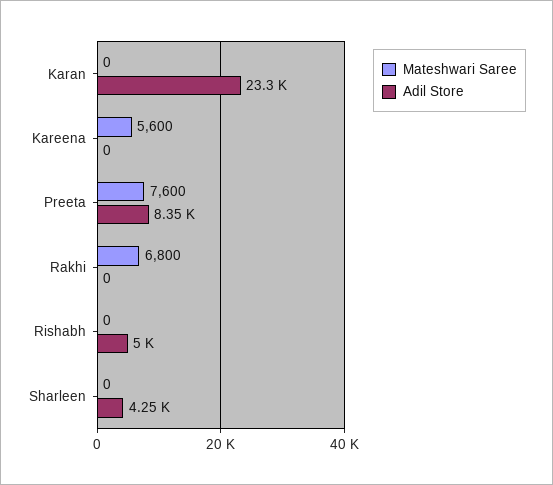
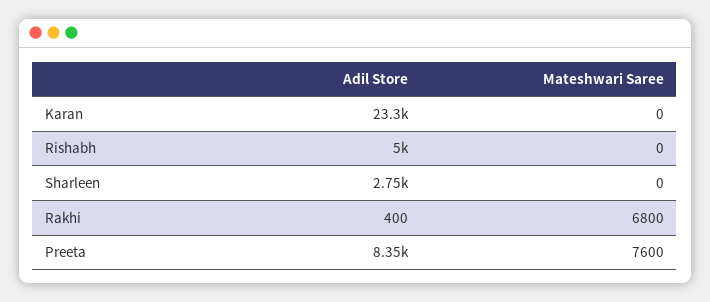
Mateshwari Saree, Kareena: 5600 -> none
Adil Store, Kareena: 0 -> none
Adil Store, Rakhi: 0 -> 400
Adil Store, Sharleen: 4250 -> 2750

